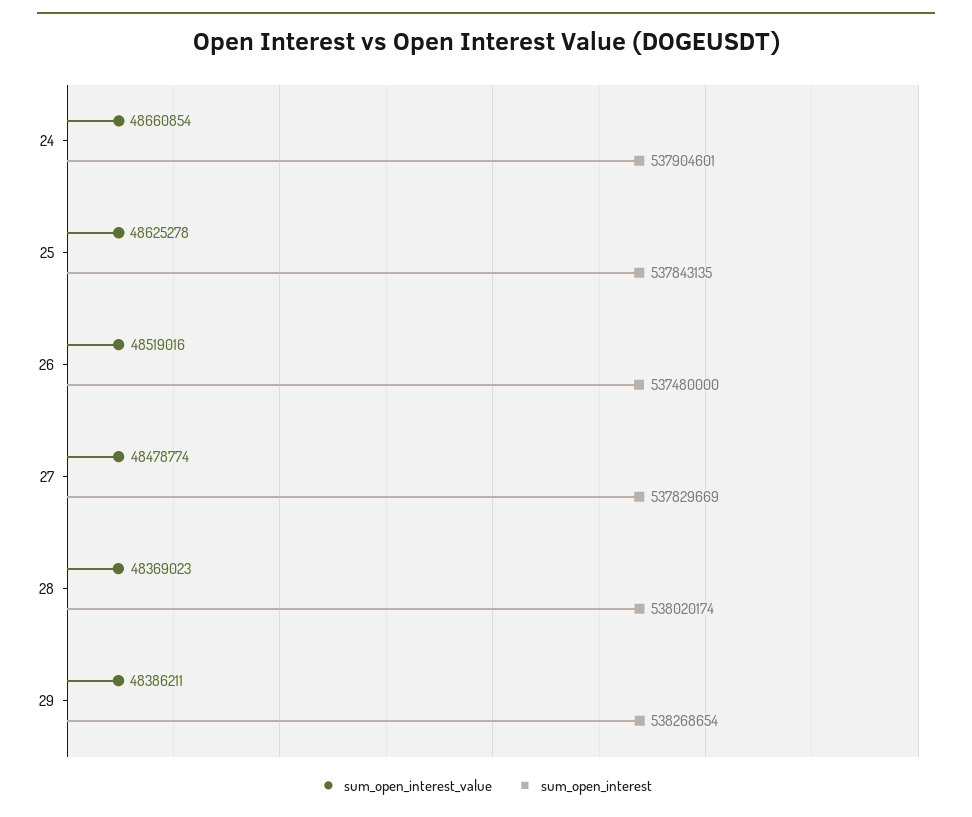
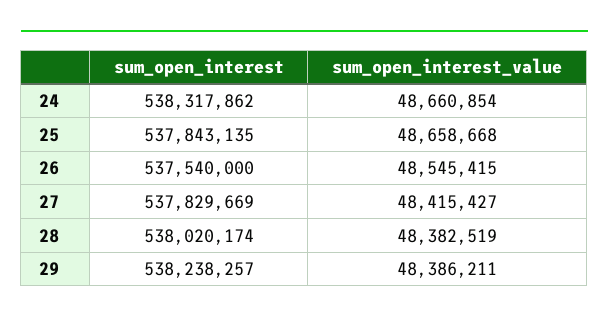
sum_open_interest, 24: 537904601 -> 538317862
sum_open_interest_value, 25: 48625278 -> 48658668
sum_open_interest_value, 26: 48519016 -> 48545415
sum_open_interest, 26: 537480000 -> 537540000
sum_open_interest_value, 27: 48478774 -> 48415427
sum_open_interest_value, 28: 48369023 -> 48382519
sum_open_interest, 29: 538268654 -> 538238257

